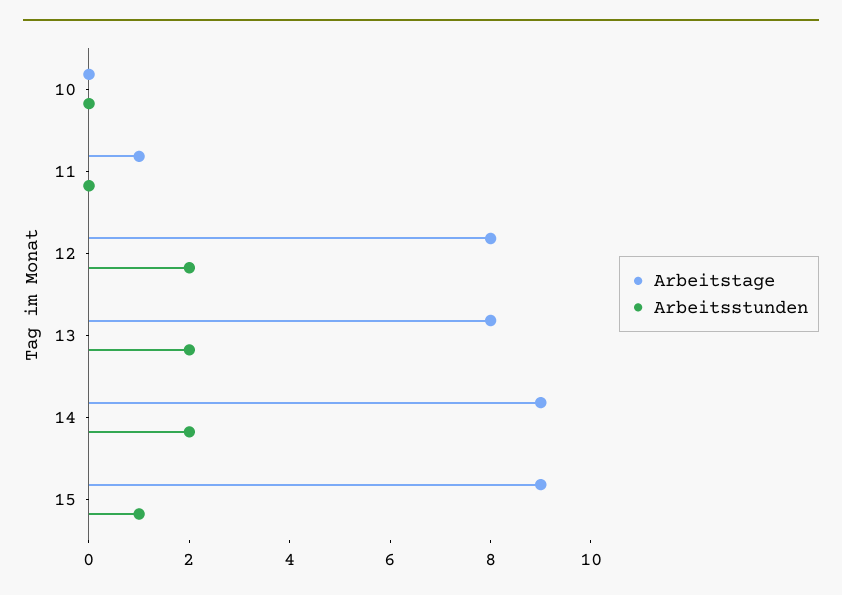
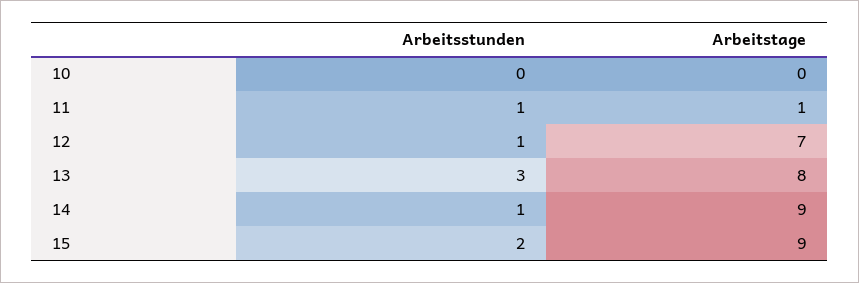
Arbeitsstunden, 11: 0 -> 1
Arbeitstage, 12: 8 -> 7
Arbeitsstunden, 12: 2 -> 1
Arbeitsstunden, 13: 2 -> 3
Arbeitsstunden, 14: 2 -> 1
Arbeitsstunden, 15: 1 -> 2

